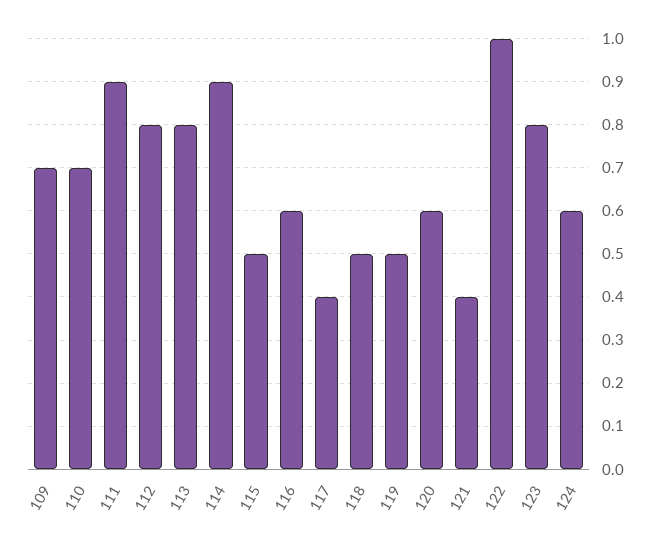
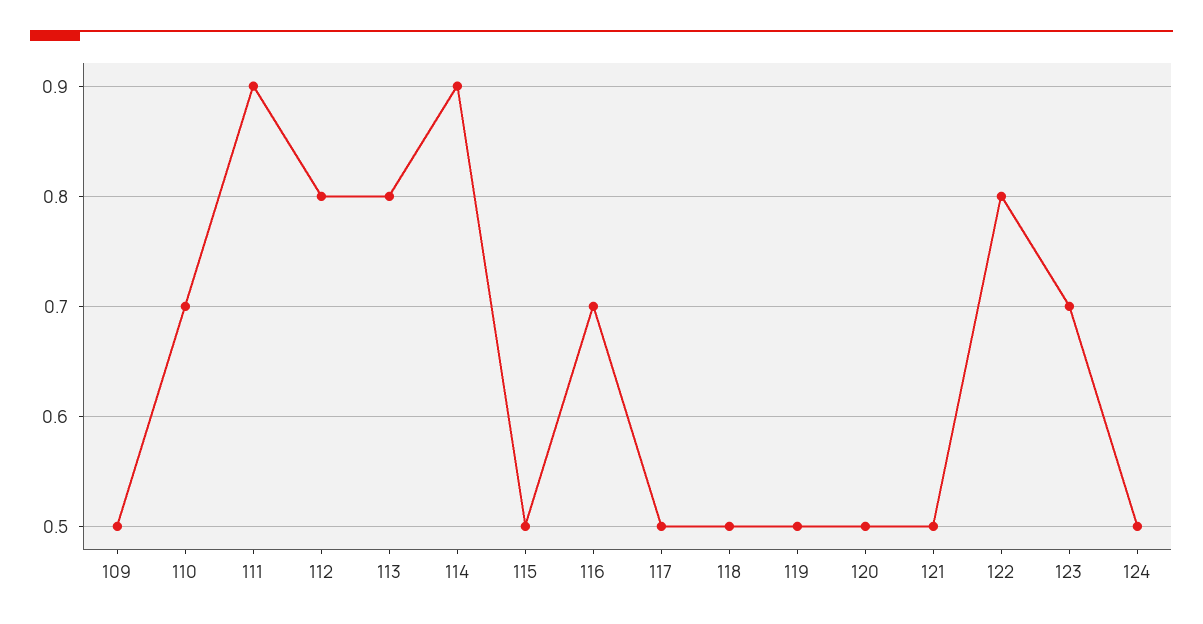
109: 0.7 -> 0.5
116: 0.6 -> 0.7
117: 0.4 -> 0.5
120: 0.6 -> 0.5
121: 0.4 -> 0.5
122: 1 -> 0.8
123: 0.8 -> 0.7
124: 0.6 -> 0.5

